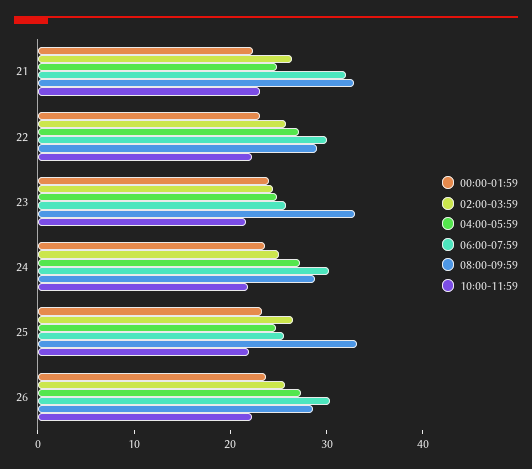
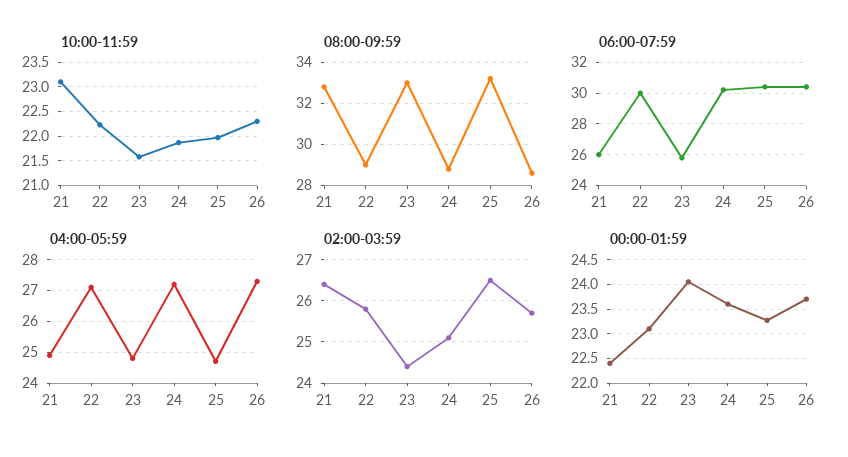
06:00-07:59, 21: 32 -> 26
06:00-07:59, 25: 26 -> 30.5

